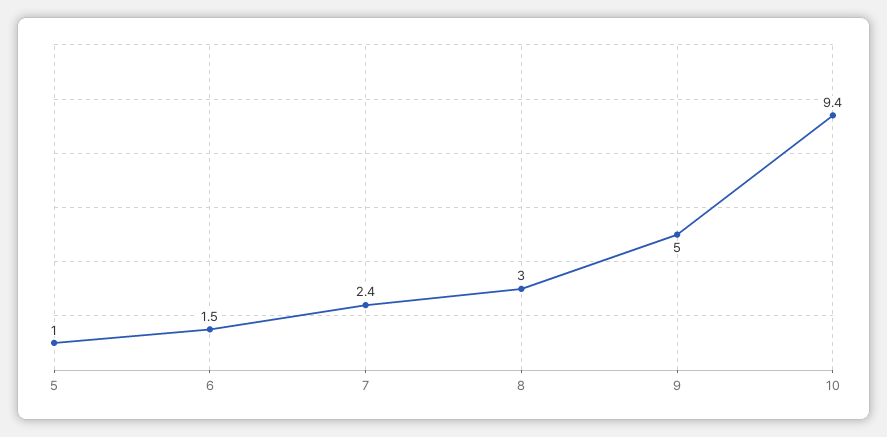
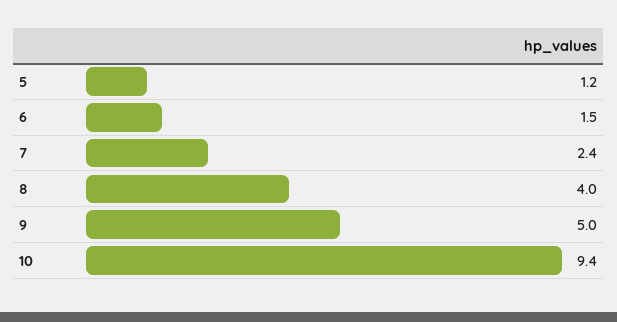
5: 1 -> 1.2
8: 3 -> 4

